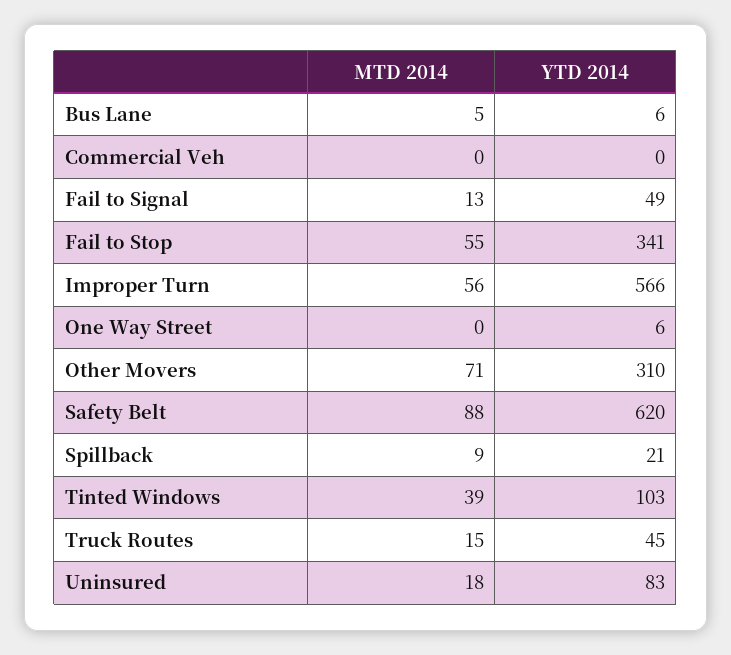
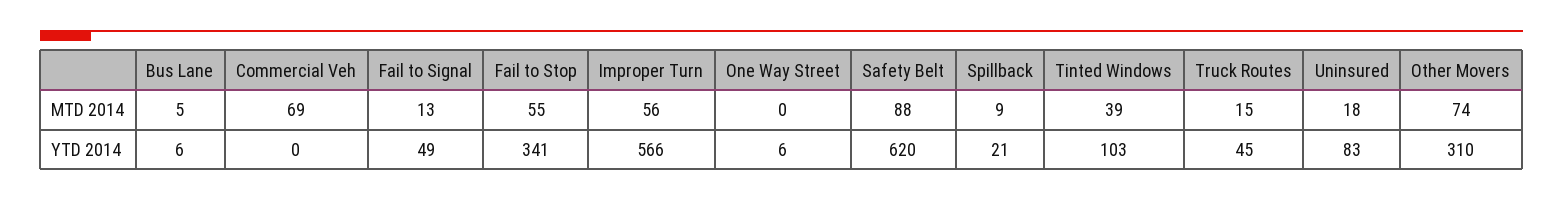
MTD 2014, Commercial Veh: 0 -> 69
MTD 2014, Other Movers: 71 -> 74

